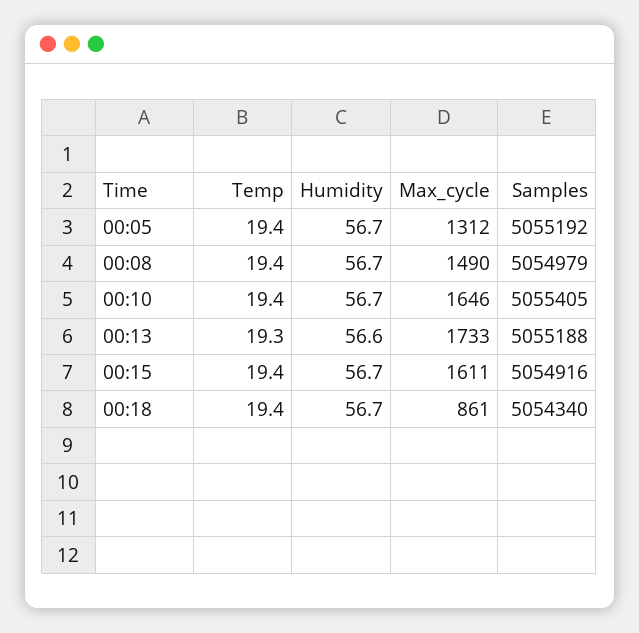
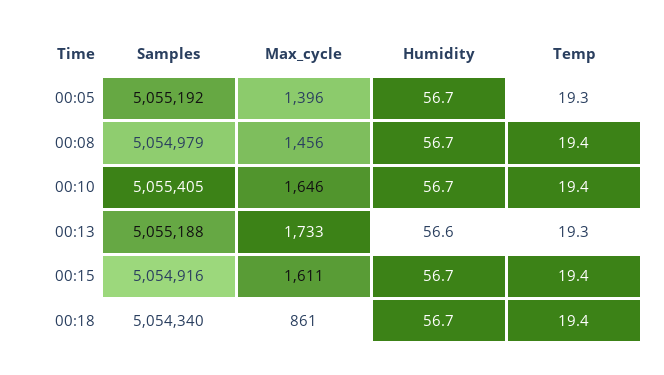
Temp, 00:05: 19.4 -> 19.3
Max_cycle, 00:05: 1312 -> 1396
Max_cycle, 00:08: 1490 -> 1456

